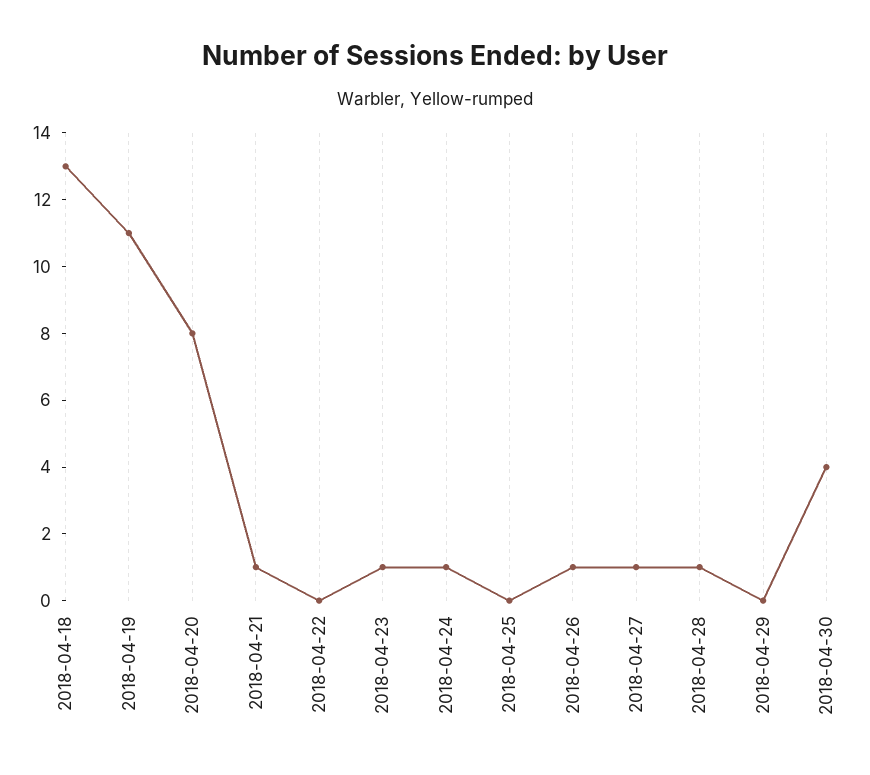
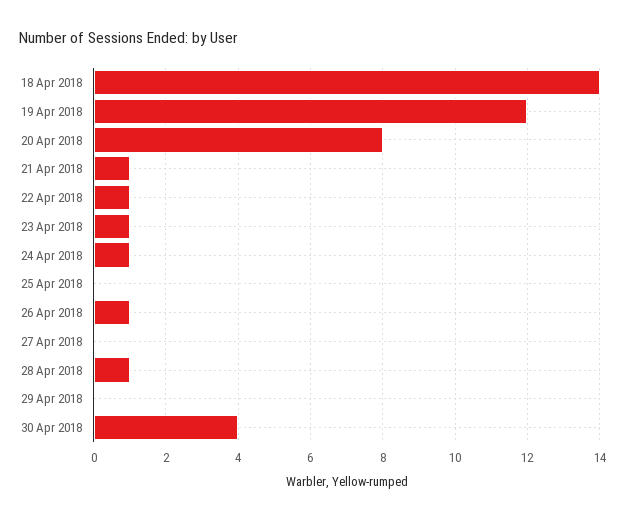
2018-04-18: 13 -> 14
2018-04-19: 11 -> 12
2018-04-22: 0 -> 1
2018-04-27: 1 -> 0

